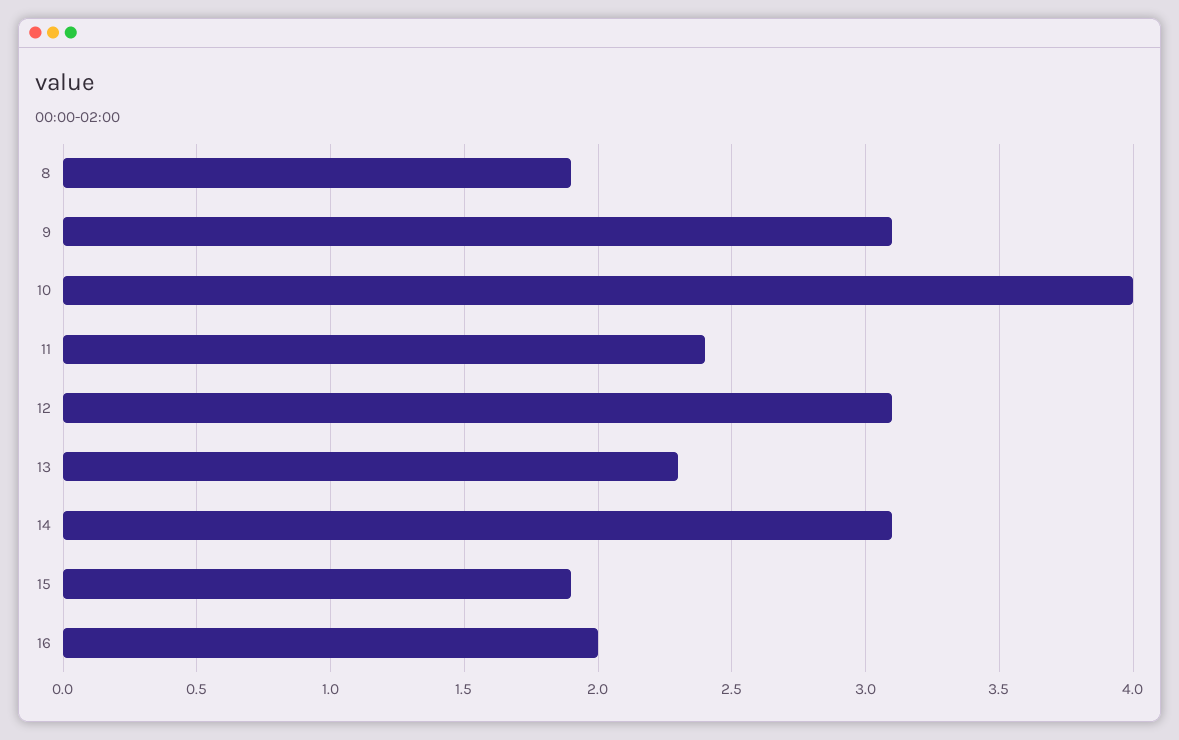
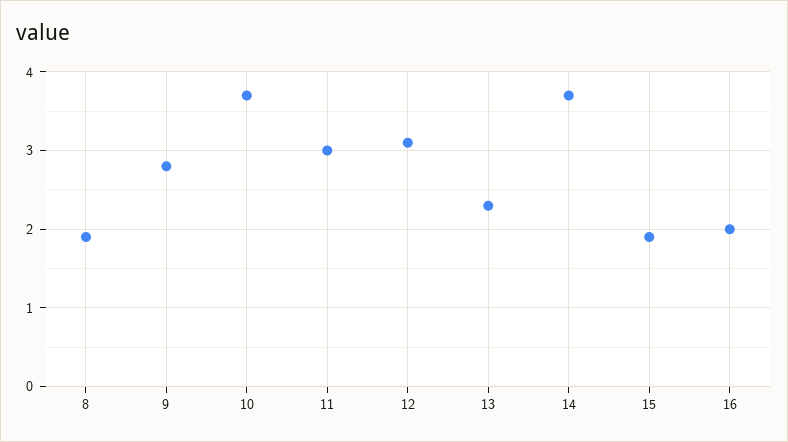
9: 3.1 -> 2.8
10: 4 -> 3.7
11: 2.4 -> 3
14: 3.1 -> 3.7

